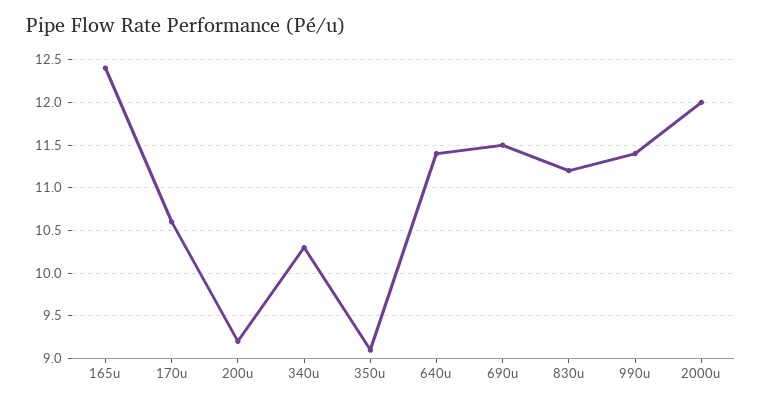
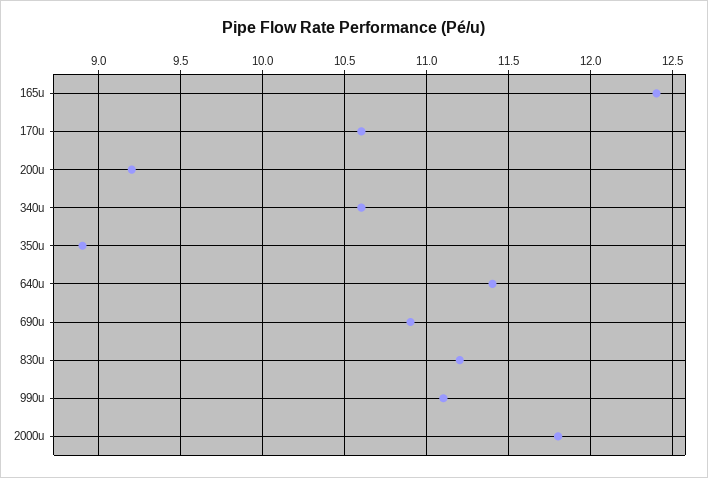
340u: 10.3 -> 10.6
350u: 9.1 -> 8.9
690u: 11.5 -> 10.9
990u: 11.4 -> 11.1
2000u: 12 -> 11.8

